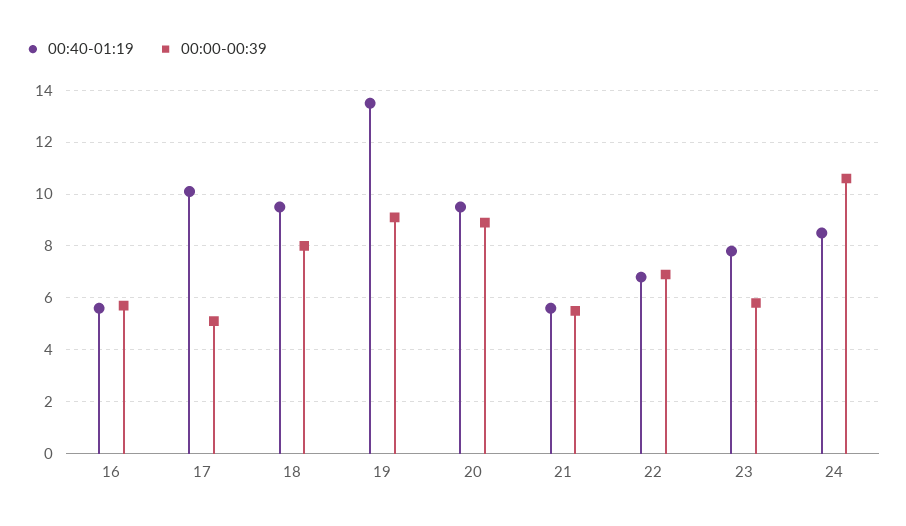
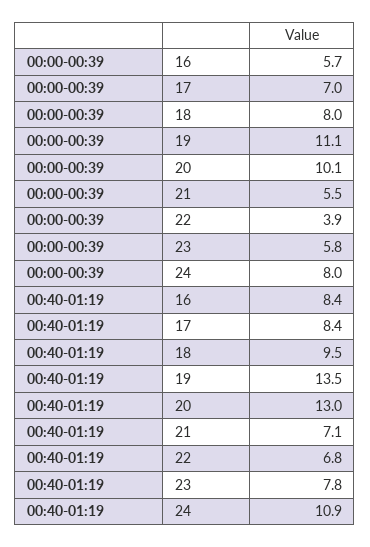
00:40-01:19, 16: 5.5 -> 8.4
00:40-01:19, 17: 10 -> 8.4
00:00-00:39, 17: 5 -> 7
00:00-00:39, 19: 9 -> 11.1
00:40-01:19, 20: 9.5 -> 13
00:00-00:39, 20: 9 -> 10.1
00:40-01:19, 21: 5.5 -> 7.1
00:00-00:39, 22: 7 -> 3.9
00:40-01:19, 24: 8.5 -> 10.9
00:00-00:39, 24: 10.5 -> 8

